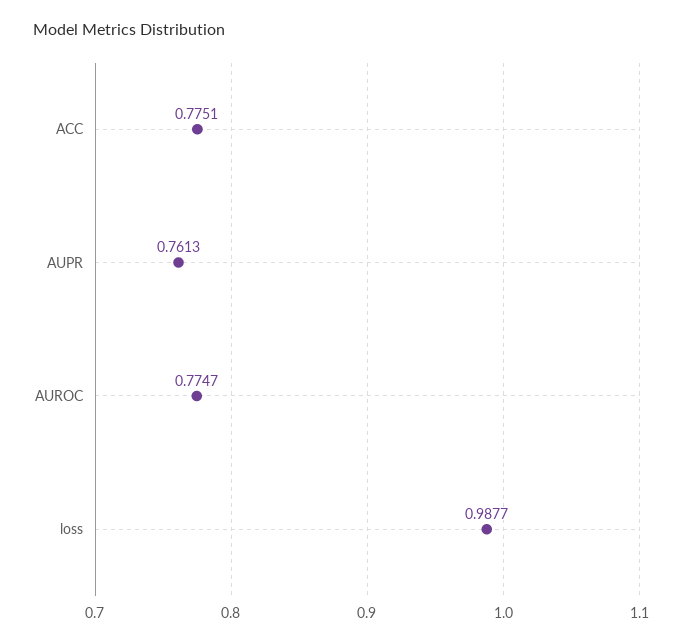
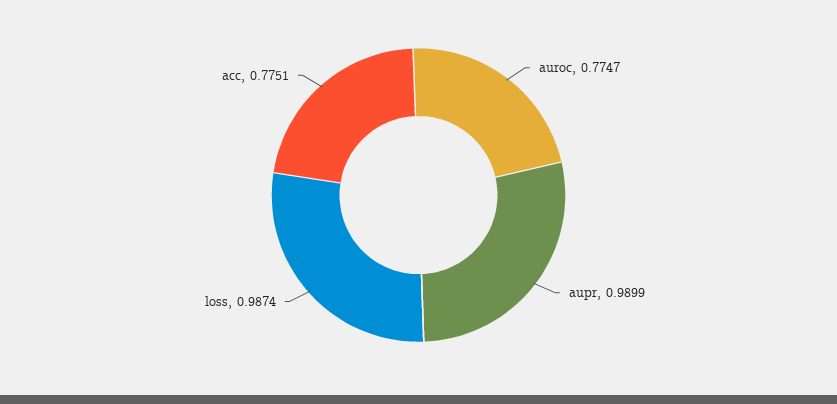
AUPR: 0.7613 -> 0.9899
loss: 0.9877 -> 0.9874

